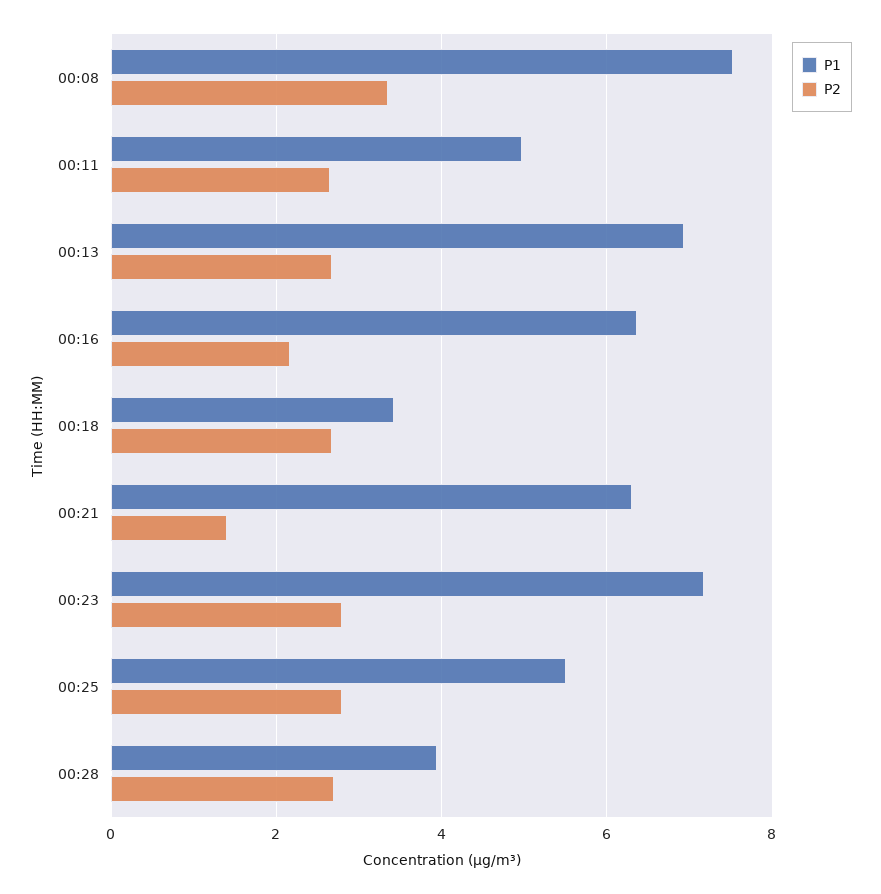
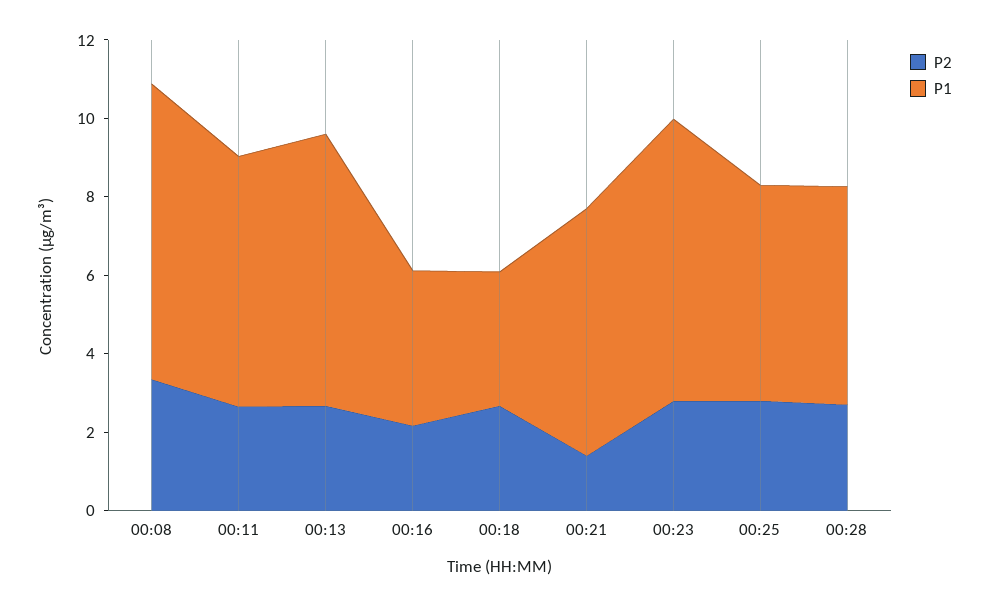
P1, 00:11: 5 -> 6.5
P1, 00:16: 6.4 -> 4
P1, 00:28: 4 -> 5.5

